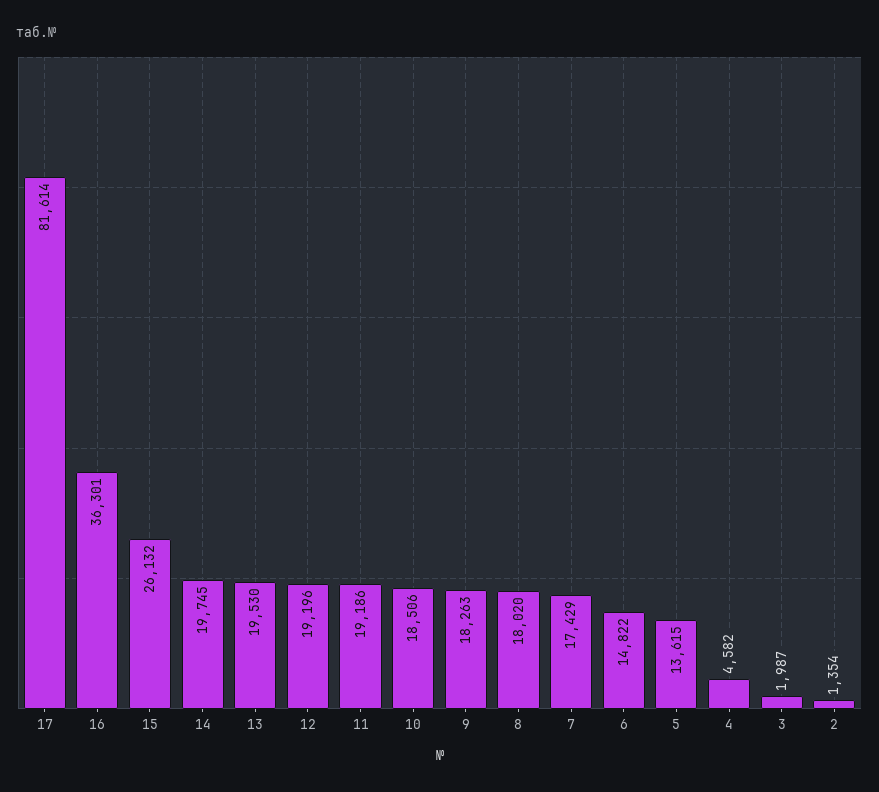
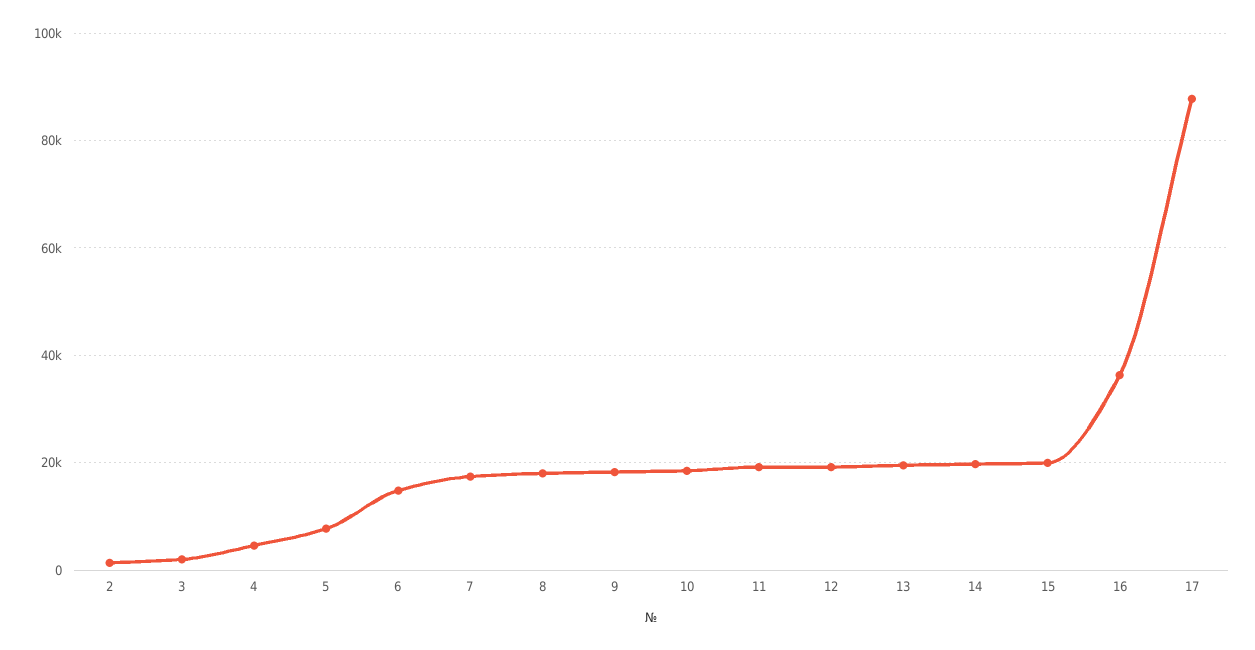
17: 81614 -> 88000
15: 26132 -> 20000
5: 13615 -> 8000

